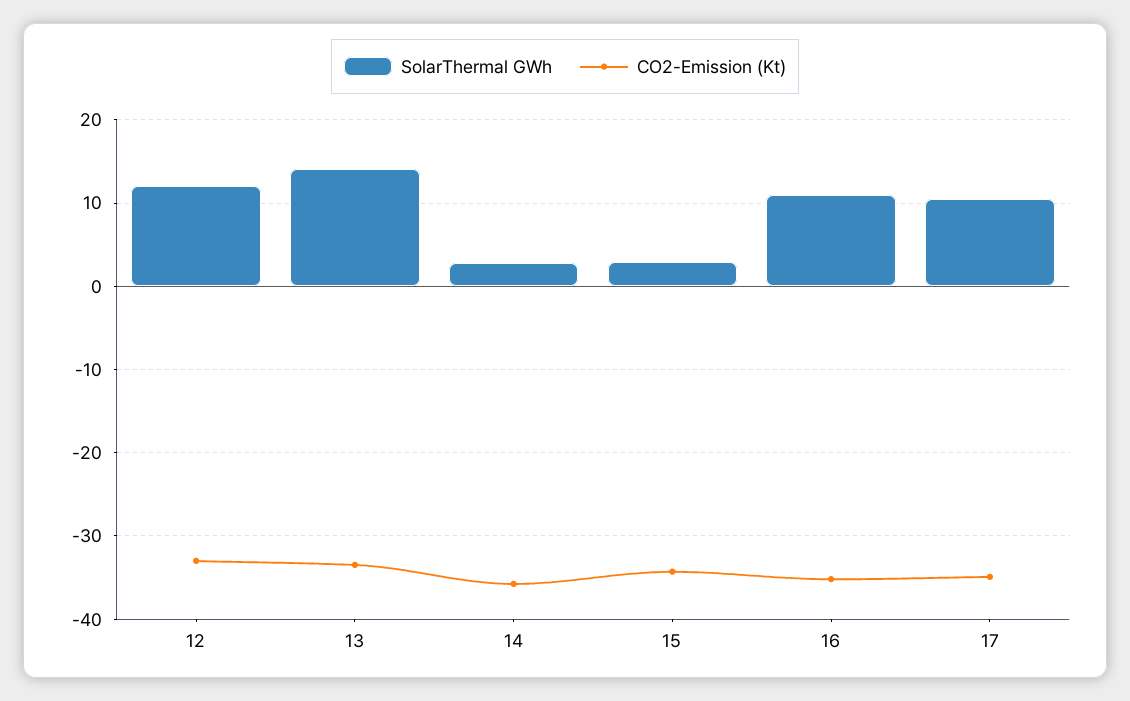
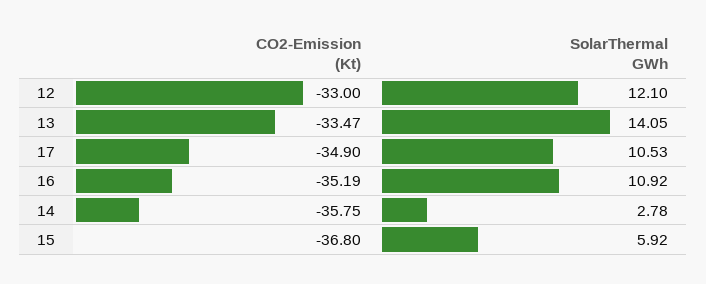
SolarThermal GWh, 15: 3 -> 5.92
CO2-Emission (Kt), 15: -34 -> -36.8

